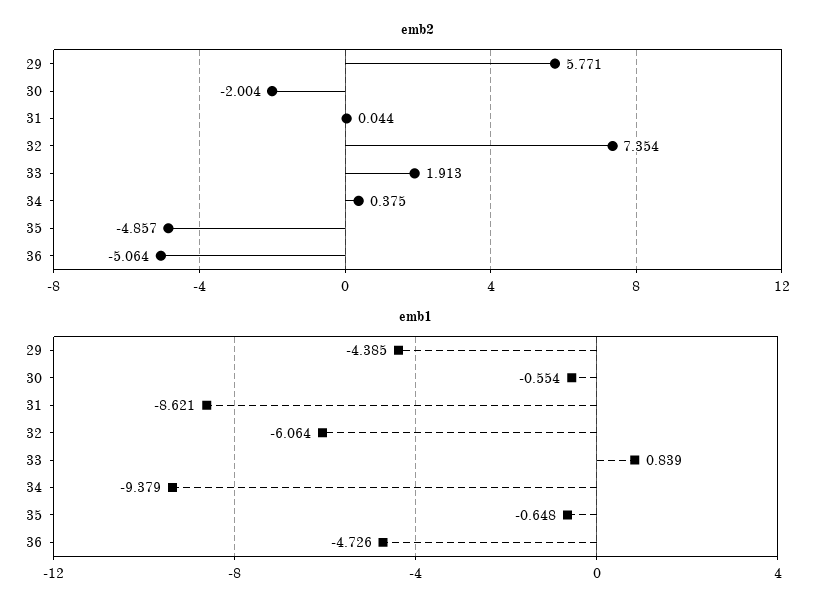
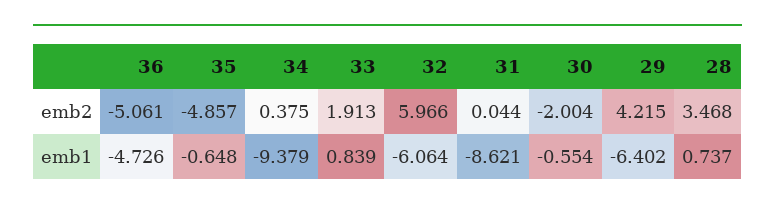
emb2, 29: 5.771 -> 4.215
emb2, 32: 7.354 -> 5.966
emb2, 36: -5.064 -> -5.061
emb1, 29: -4.385 -> -6.402
emb2, 28: none -> 3.468
emb1, 28: none -> 0.737

